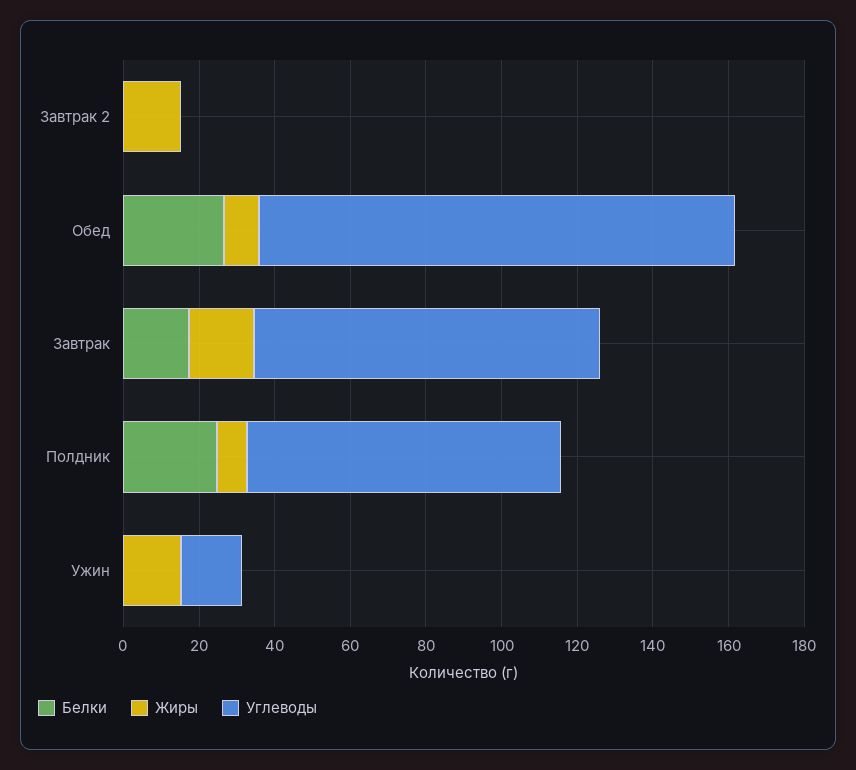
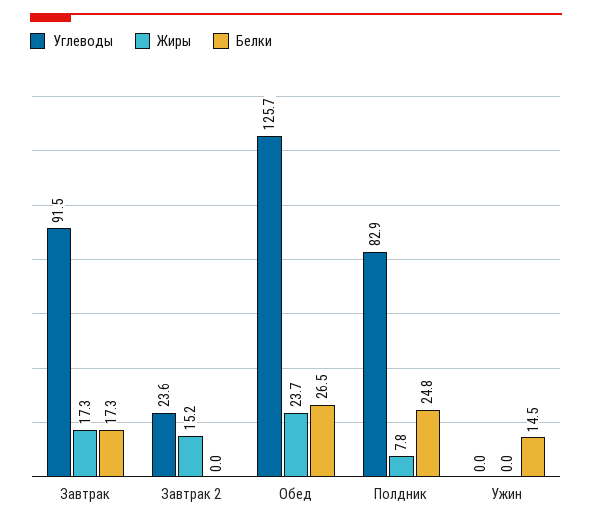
Углеводы, Завтрак 2: 0 -> 23.6
Жиры, Обед: 10 -> 23.7
Белки, Ужин: 0 -> 14.5
Жиры, Ужин: 15 -> 0
Углеводы, Ужин: 15 -> 0

